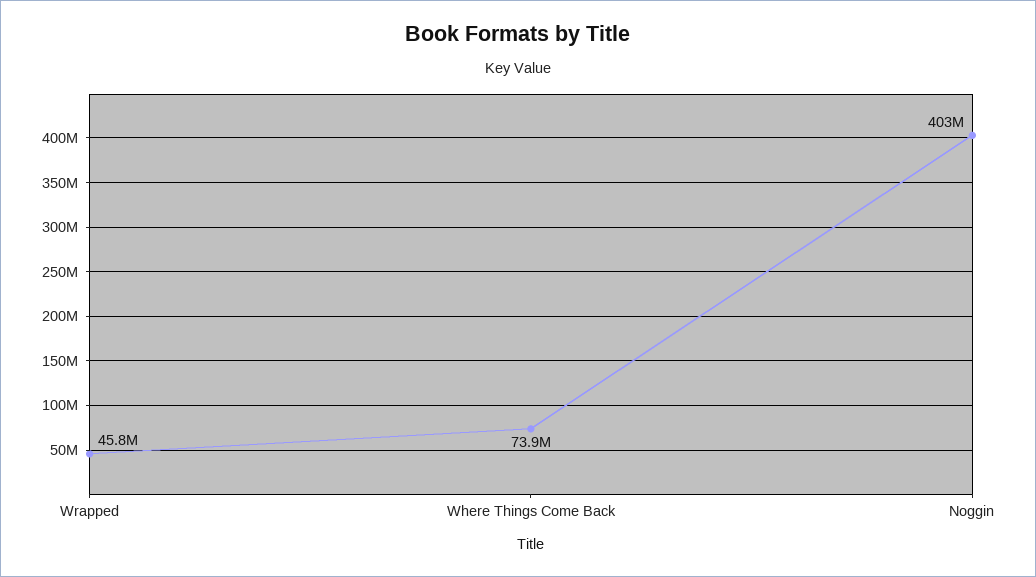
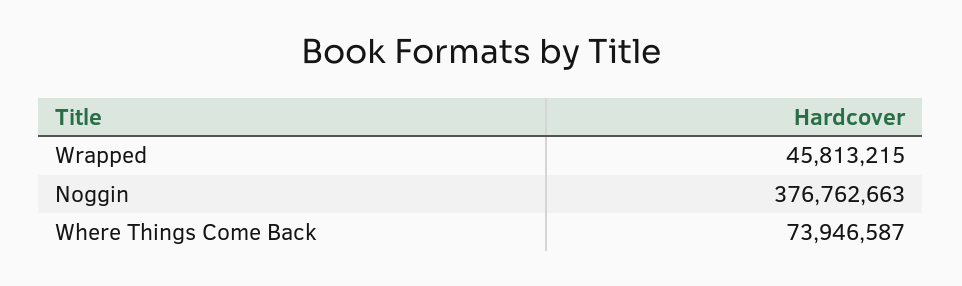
Noggin: 403000000 -> 376762663

